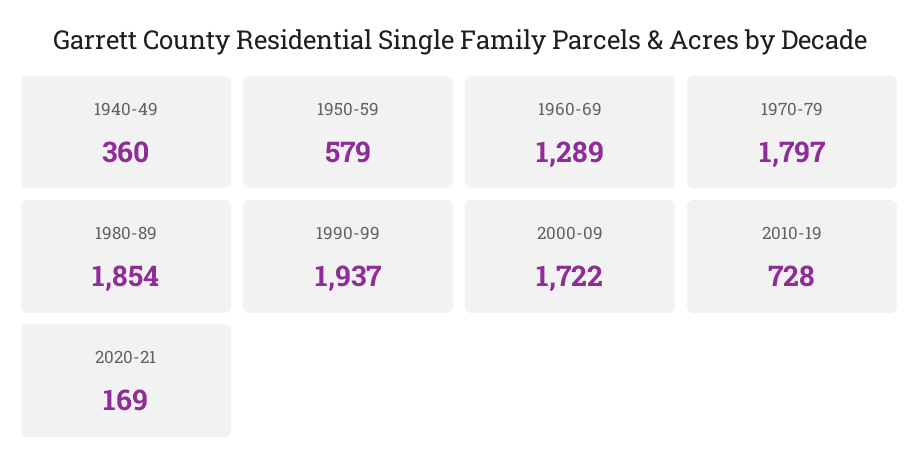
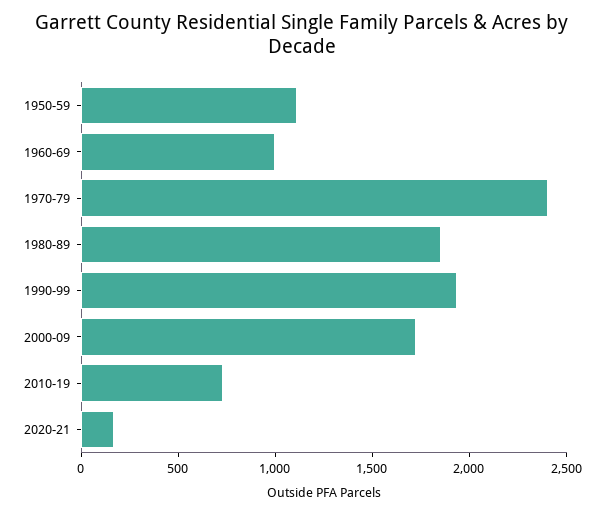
1940-49: 360 -> none
1950-59: 579 -> 1100
1960-69: 1289 -> 1000
1970-79: 1797 -> 2400

